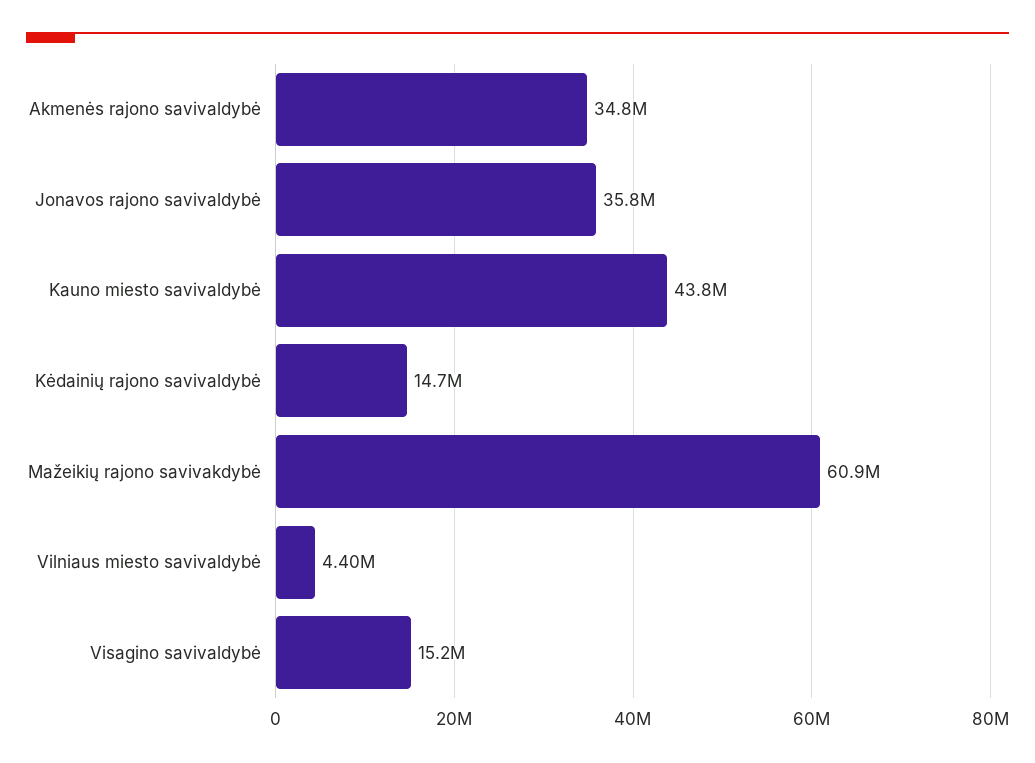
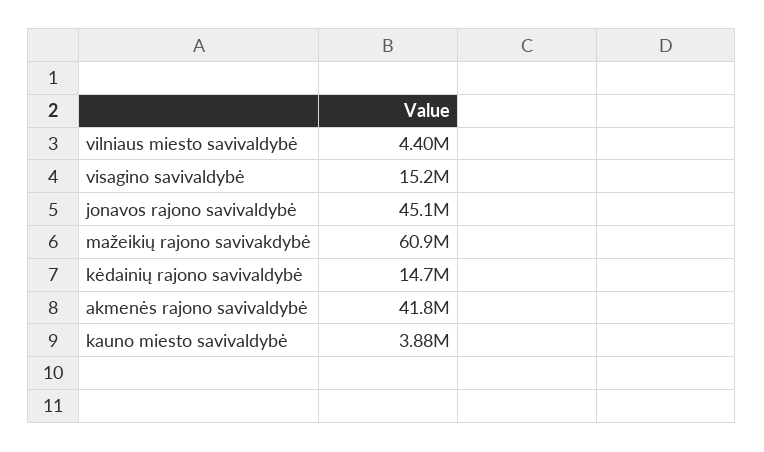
Akmenės rajono savivaldybė: 34800000 -> 41800000
Jonavos rajono savivaldybė: 35800000 -> 45100000
Kauno miesto savivaldybė: 43800000 -> 3880000

